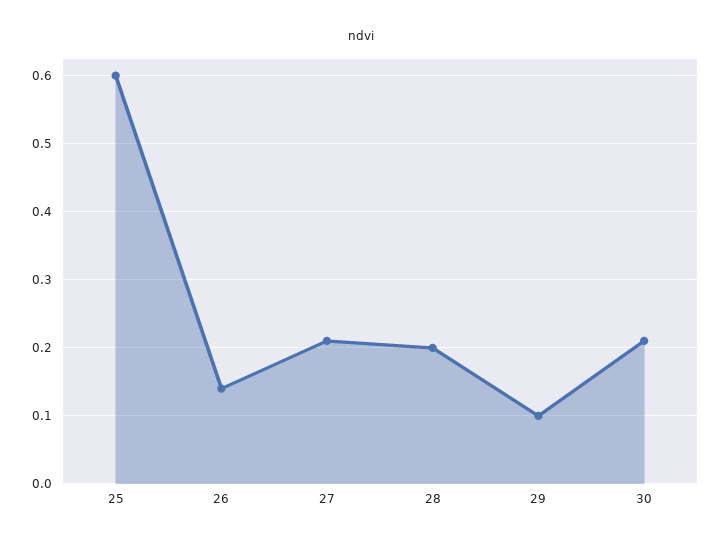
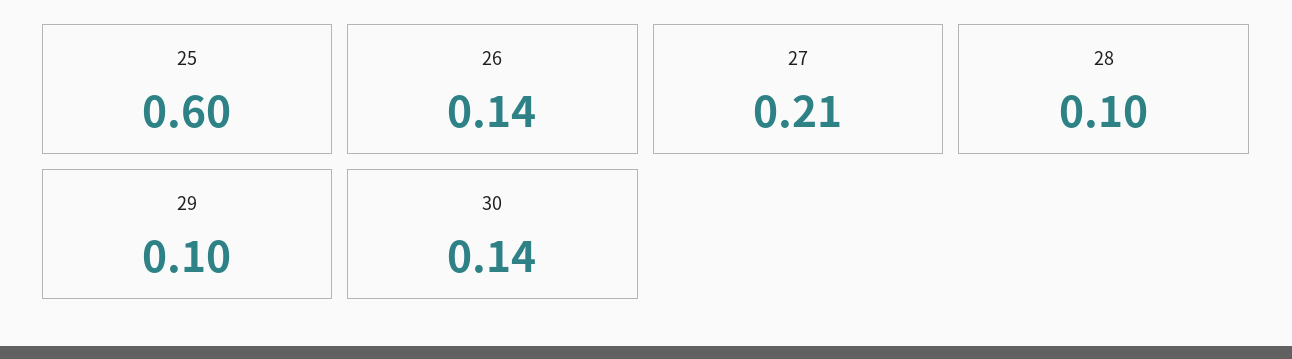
28: 0.2 -> 0.1
30: 0.21 -> 0.14

